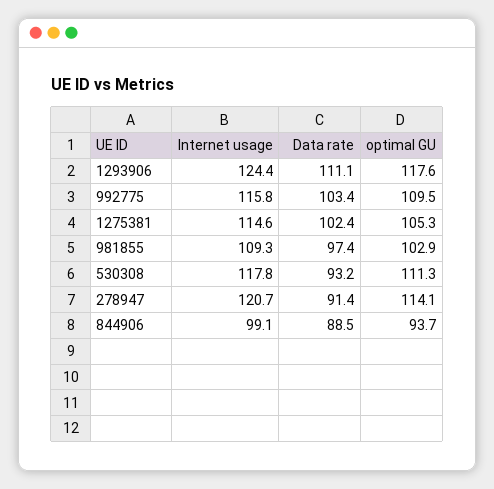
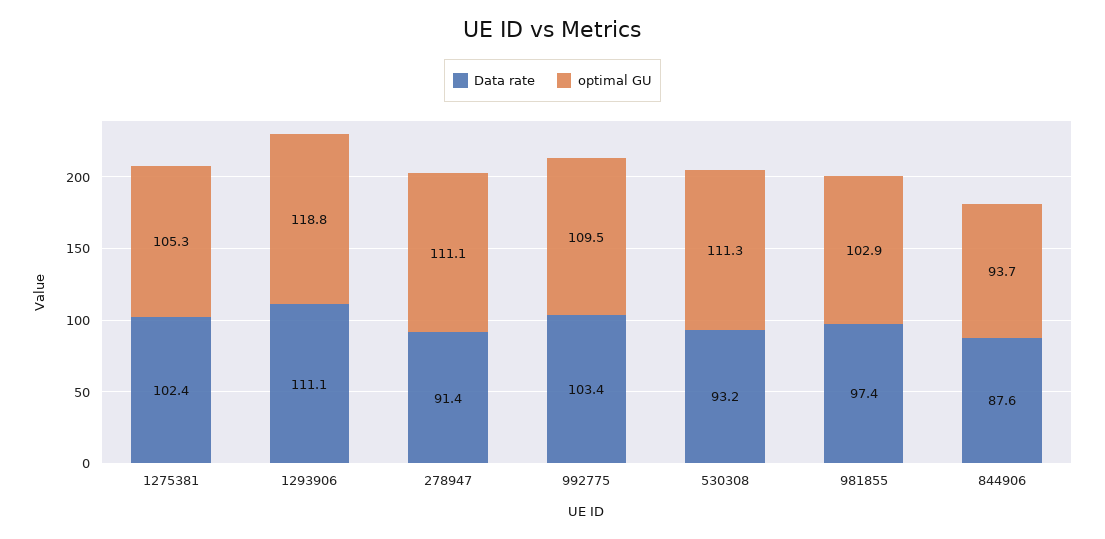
Internet usage, 1293906: 124.4 -> none
optimal GU, 1293906: 117.6 -> 118.8
Internet usage, 992775: 115.8 -> none
Internet usage, 1275381: 114.6 -> none
Internet usage, 981855: 109.3 -> none
Internet usage, 530308: 117.8 -> none
Internet usage, 278947: 120.7 -> none
optimal GU, 278947: 114.1 -> 111.1
Internet usage, 844906: 99.1 -> none
Data rate, 844906: 88.5 -> 87.6

